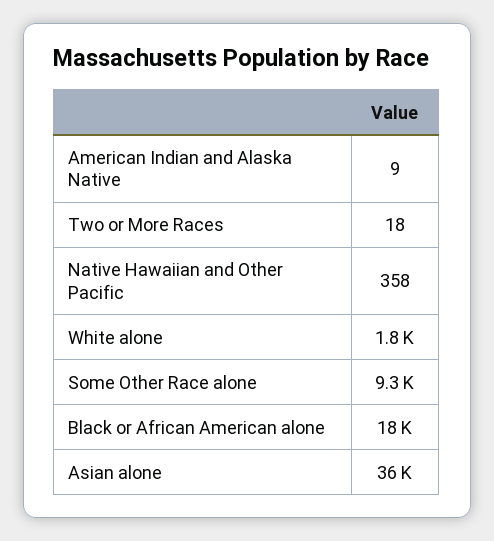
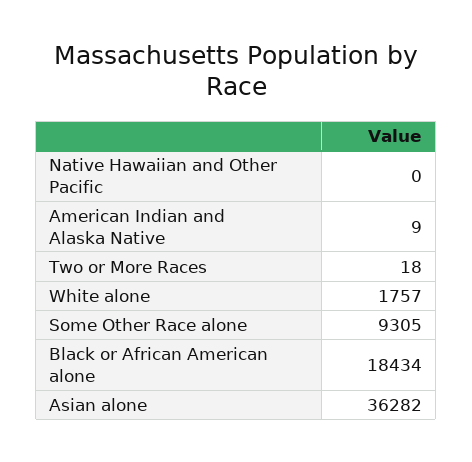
Native Hawaiian and Other Pacific: 358 -> 0

